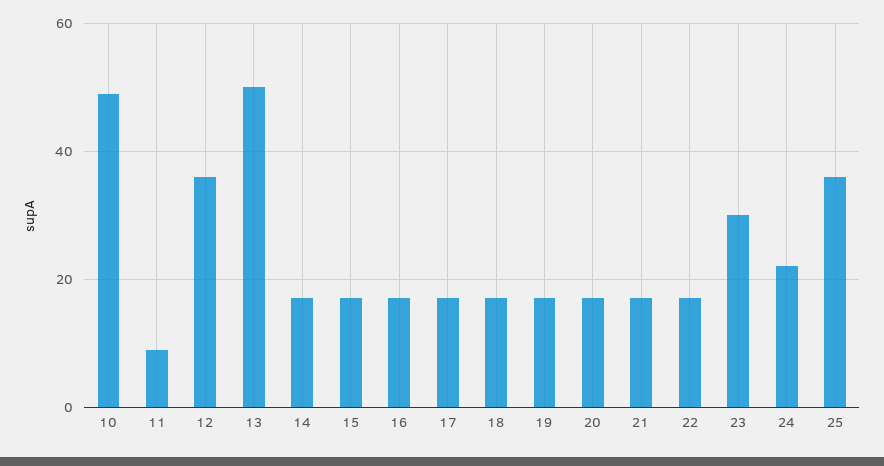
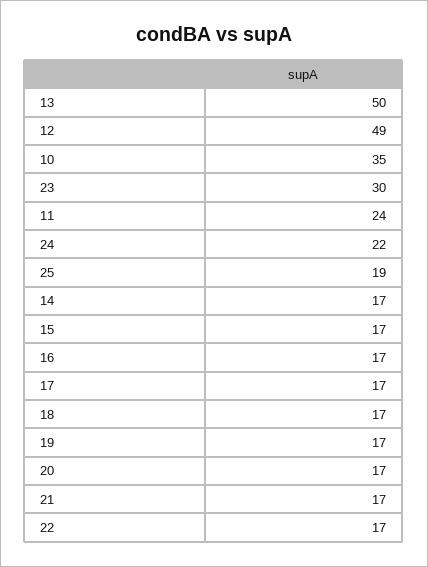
10: 50 -> 35
11: 10 -> 24
12: 35 -> 49
25: 35 -> 19

